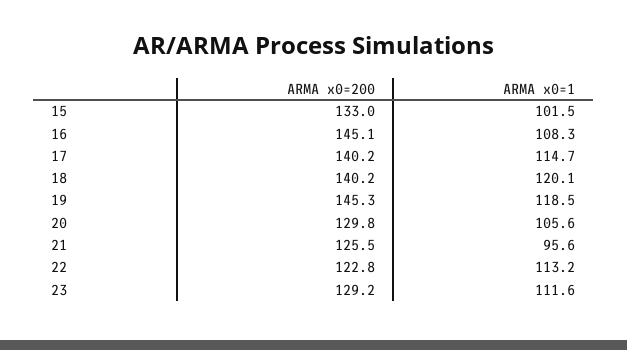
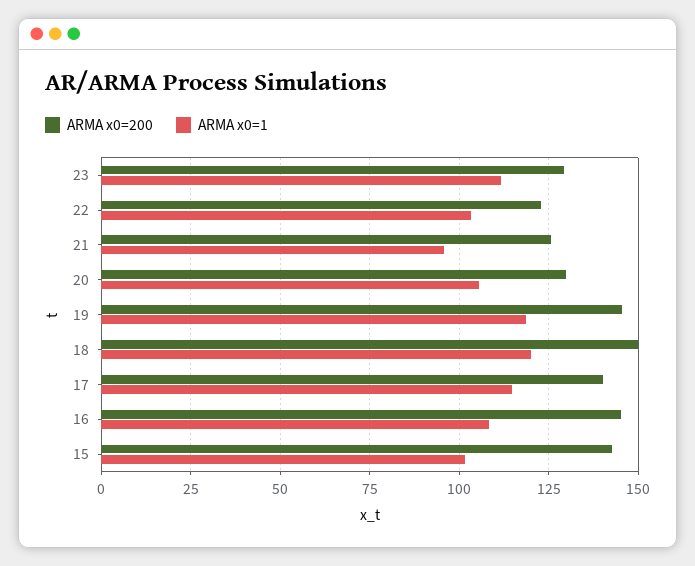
ARMA x0=200, 15: 133 -> 142.5
ARMA x0=200, 18: 140.2 -> 150
ARMA x0=1, 22: 113.2 -> 102.5

